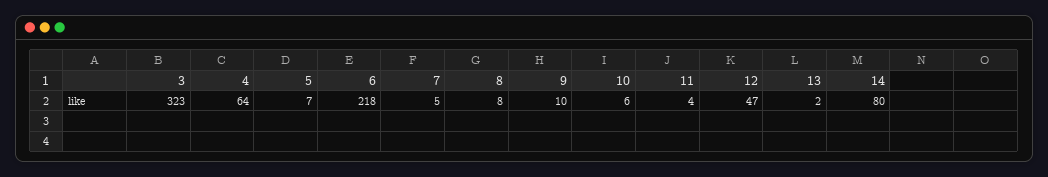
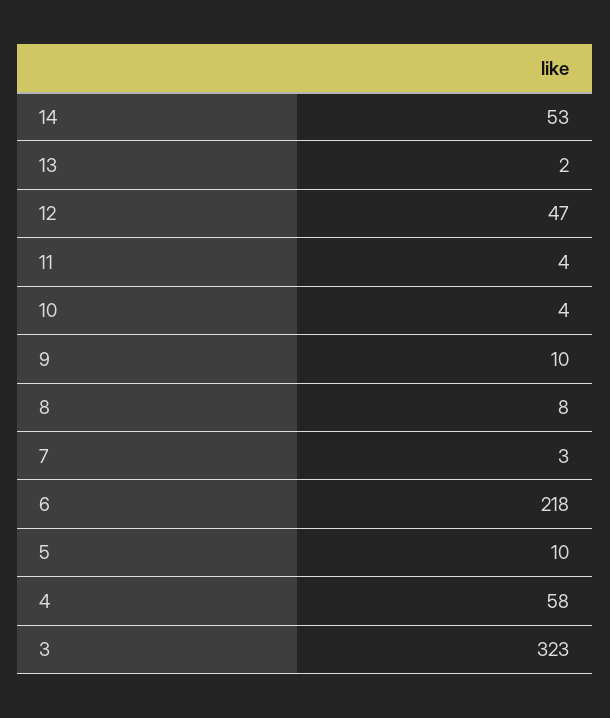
4: 64 -> 58
5: 7 -> 10
7: 5 -> 3
10: 6 -> 4
14: 80 -> 53

